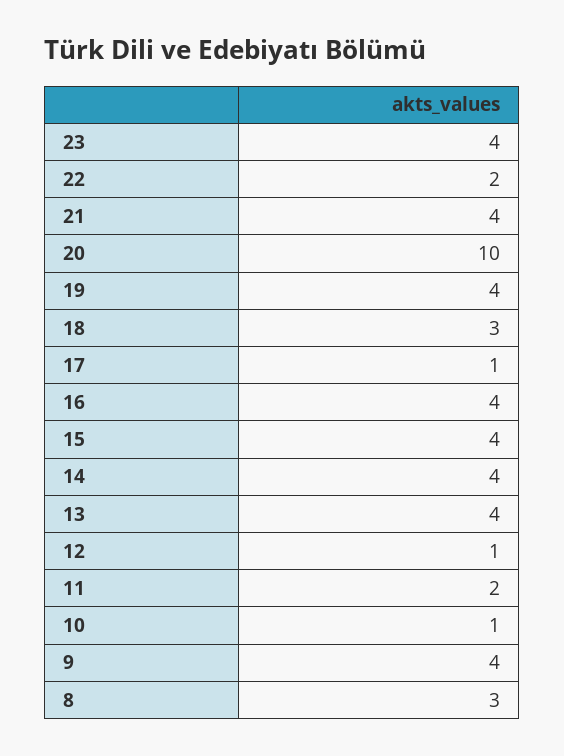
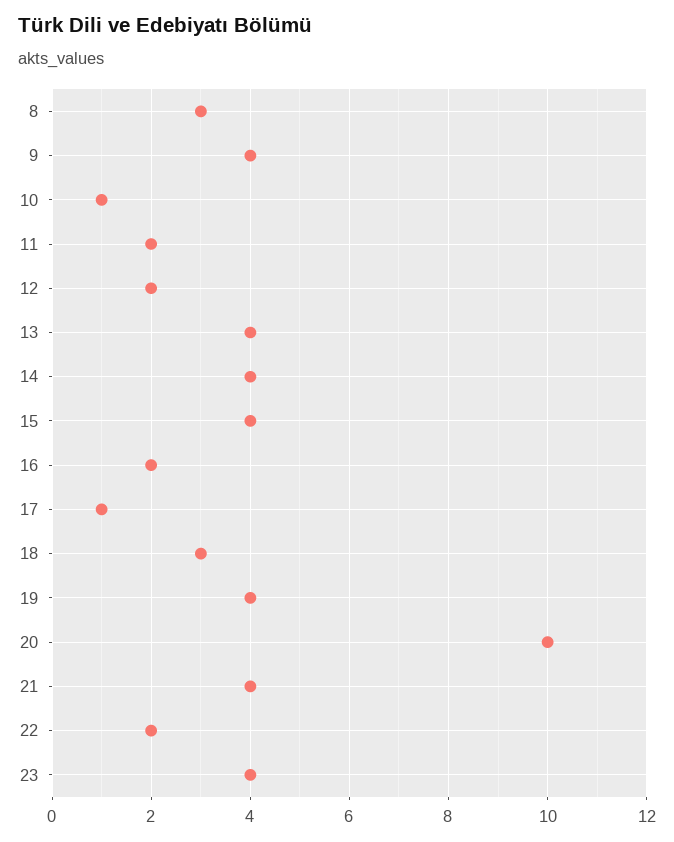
16: 4 -> 2
12: 1 -> 2

